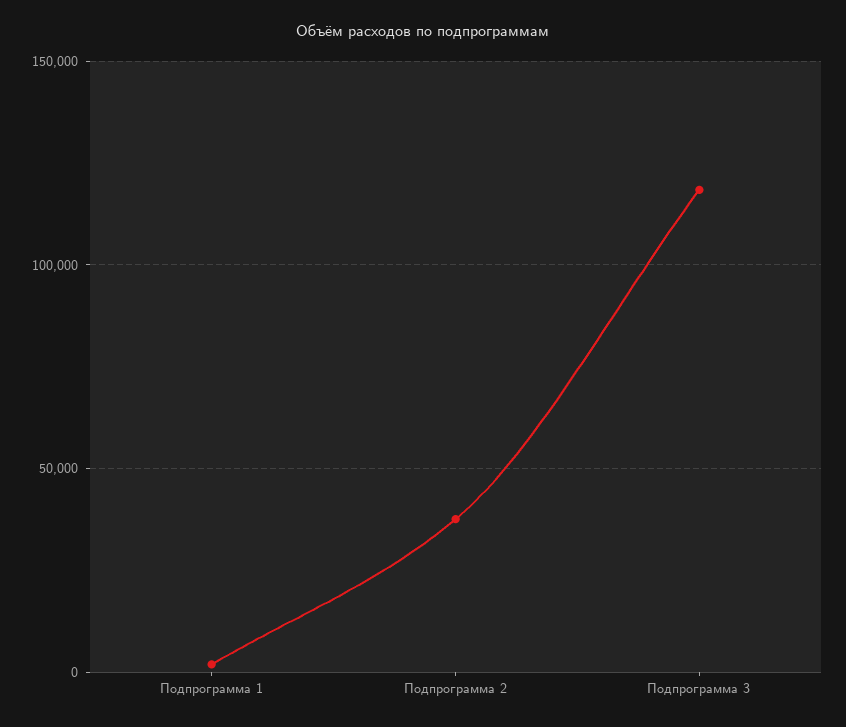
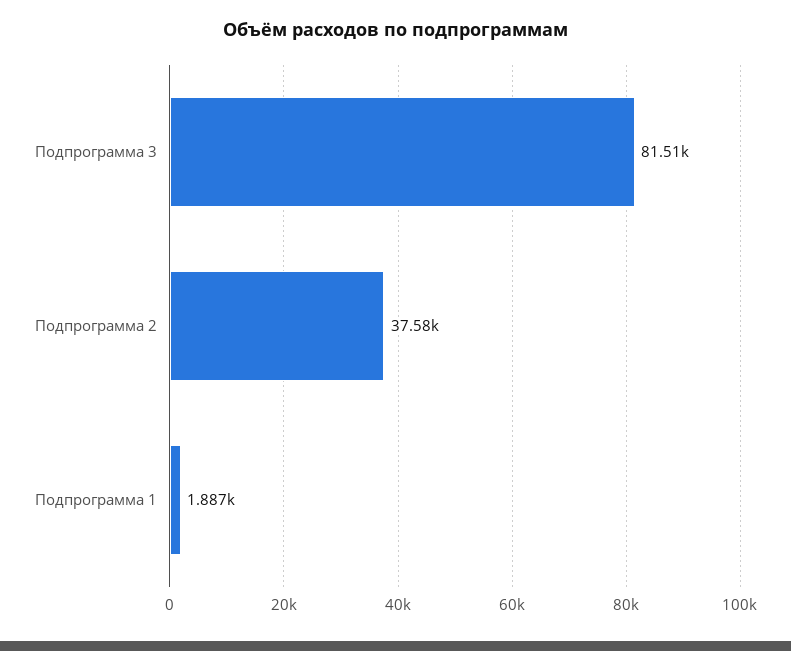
Подпрограмма 3: 120000 -> 81510

